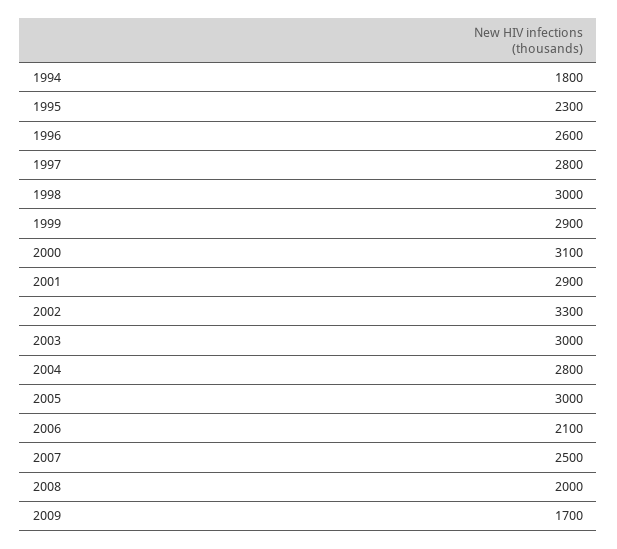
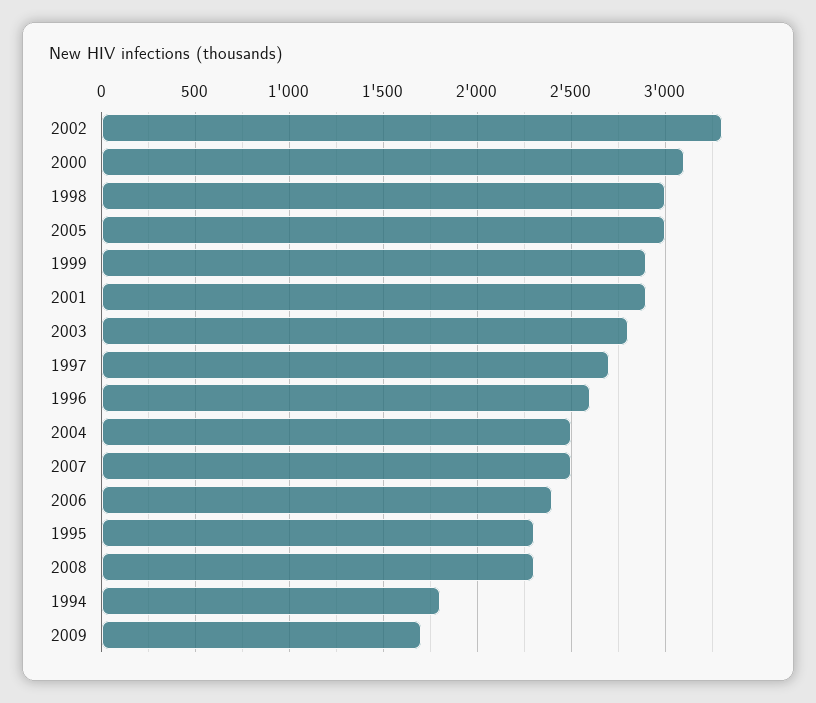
1997: 2800 -> 2700
2003: 3000 -> 2800
2004: 2800 -> 2500
2006: 2100 -> 2400
2008: 2000 -> 2300

